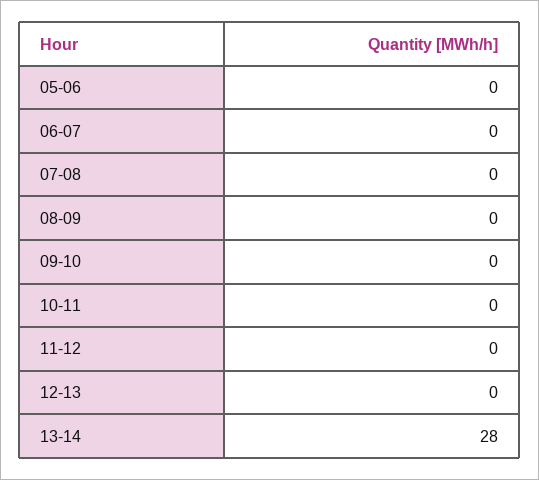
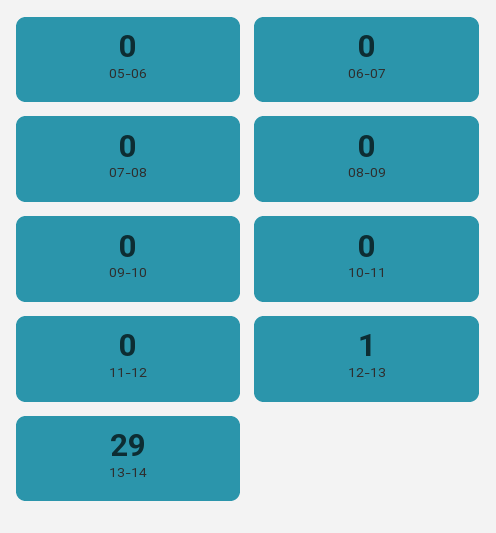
12-13: 0 -> 1
13-14: 28 -> 29

